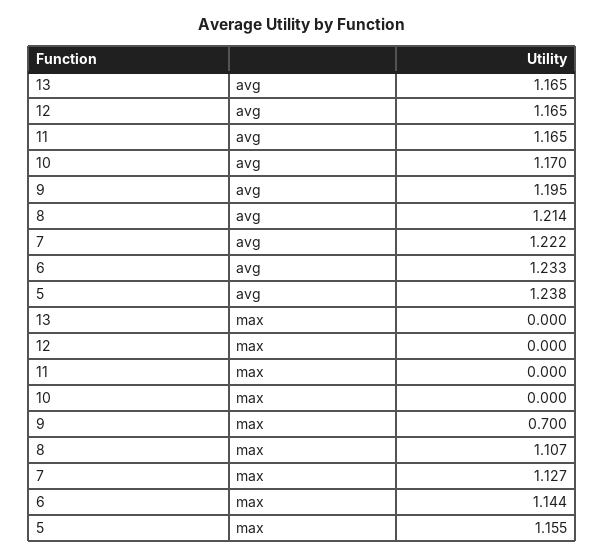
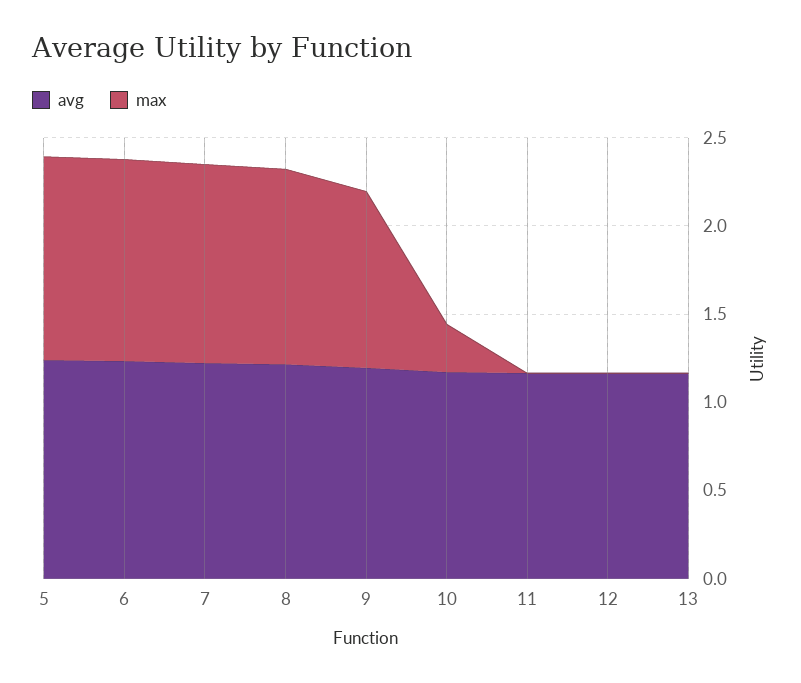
max, 10: 0 -> 0.3
max, 9: 0.7 -> 1

